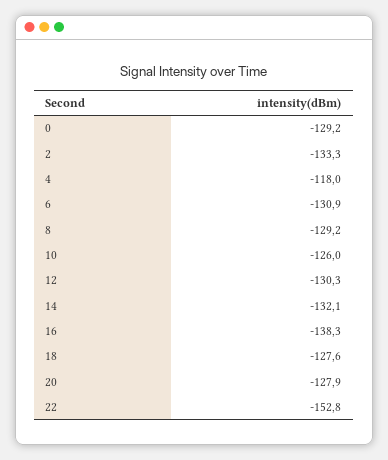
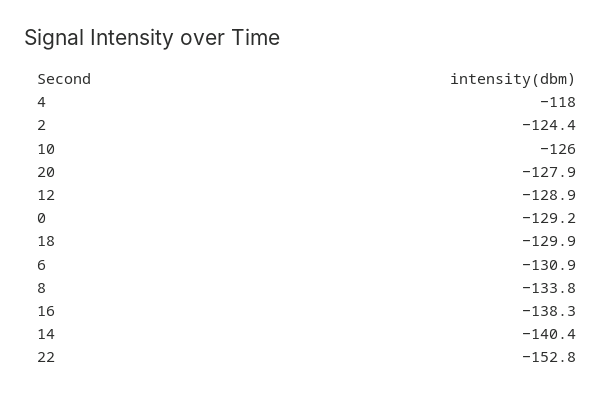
2: -133.3 -> -124.4
8: -129.2 -> -133.8
12: -130.3 -> -128.9
14: -132.1 -> -140.4
18: -127.6 -> -129.9

